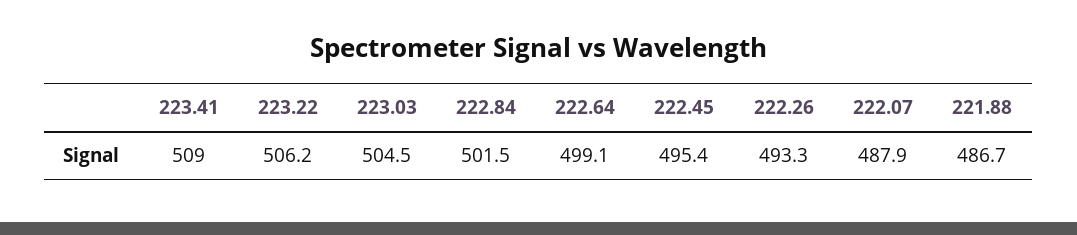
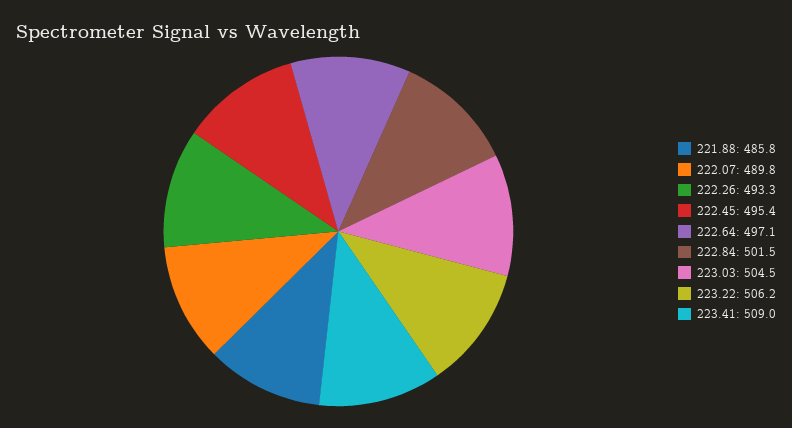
222.64: 499.1 -> 497.1
222.07: 487.9 -> 489.8
221.88: 486.7 -> 485.8

